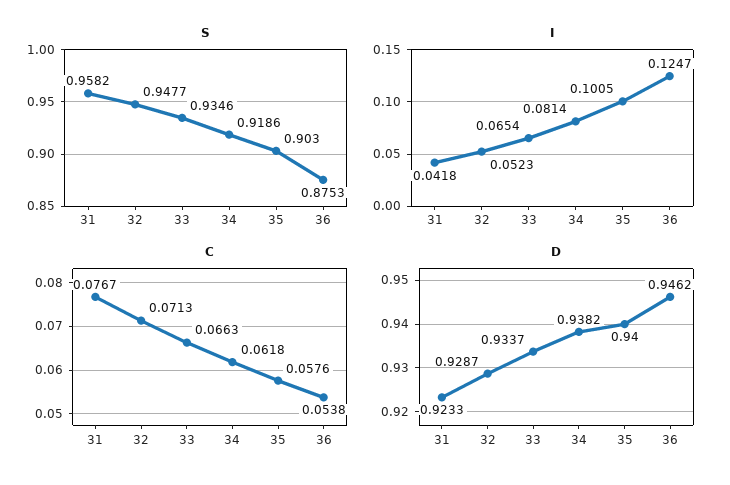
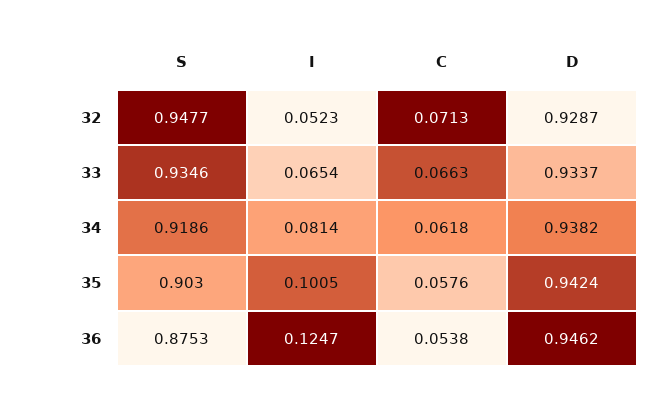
S, 31: 0.9582 -> none
I, 31: 0.0418 -> none
C, 31: 0.0767 -> none
D, 31: 0.9233 -> none
D, 35: 0.94 -> 0.9424

